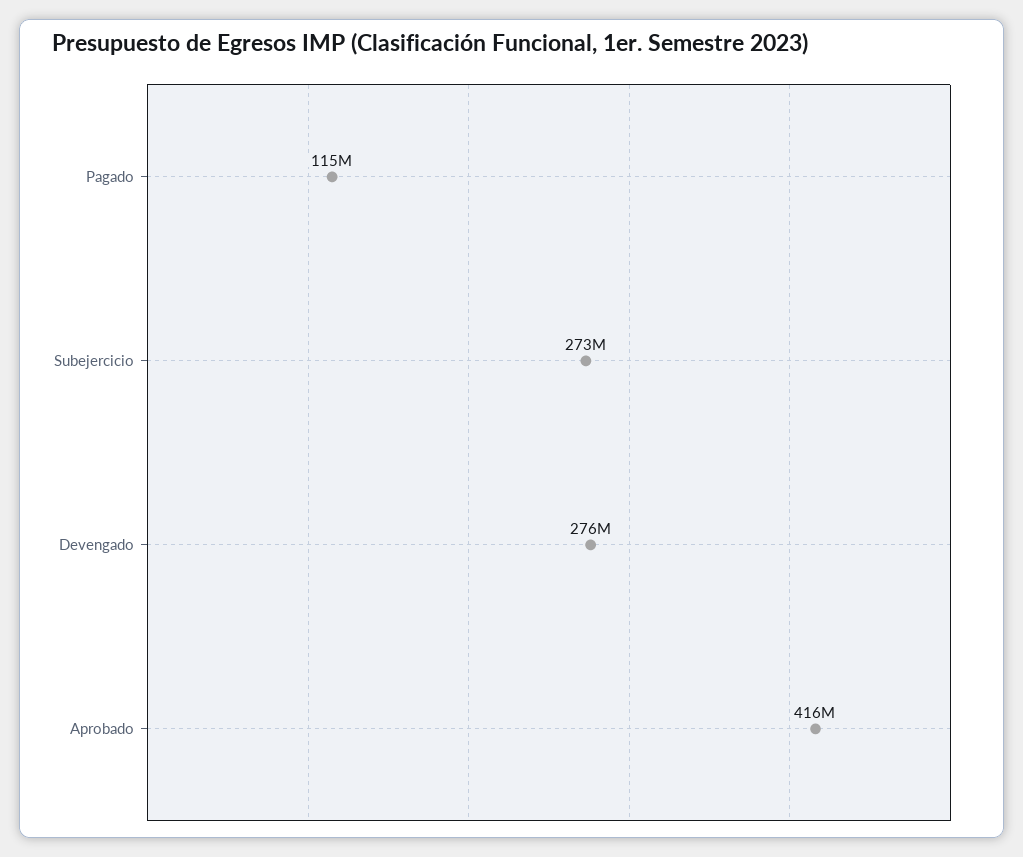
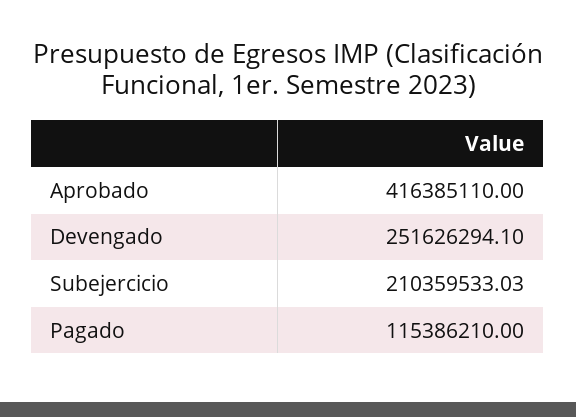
Subejercicio: 273000000 -> 210359533.03
Devengado: 276000000 -> 251626294.1

